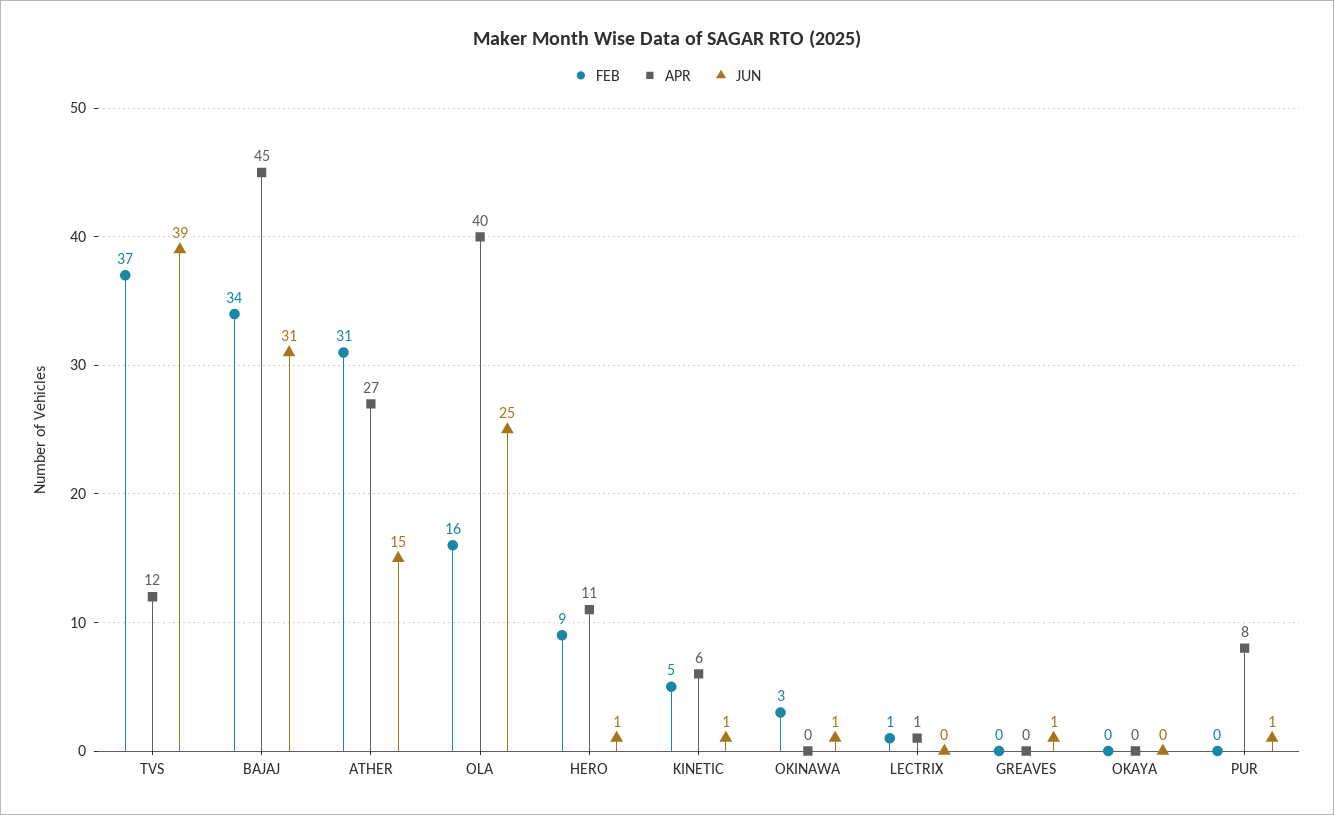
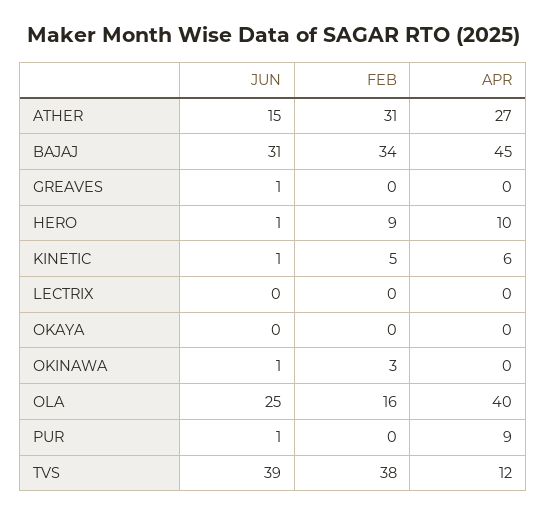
FEB, TVS: 37 -> 38
APR, HERO: 11 -> 10
FEB, LECTRIX: 1 -> 0
APR, LECTRIX: 1 -> 0
APR, PUR: 8 -> 9

